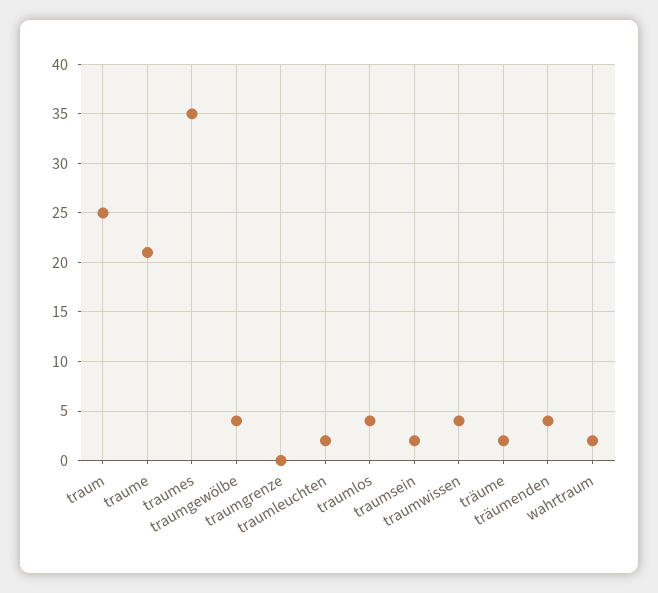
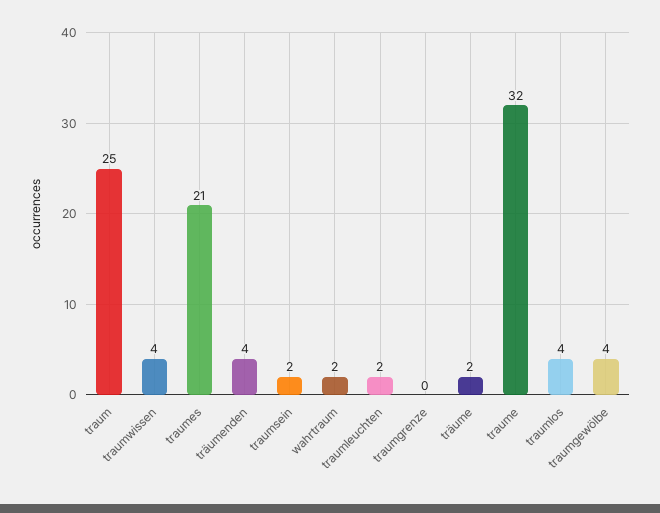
traume: 21 -> 32
traumes: 35 -> 21

